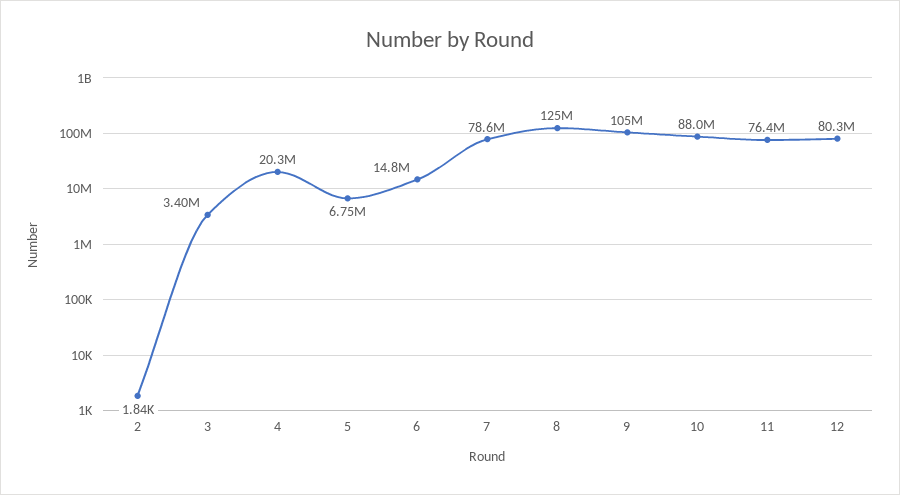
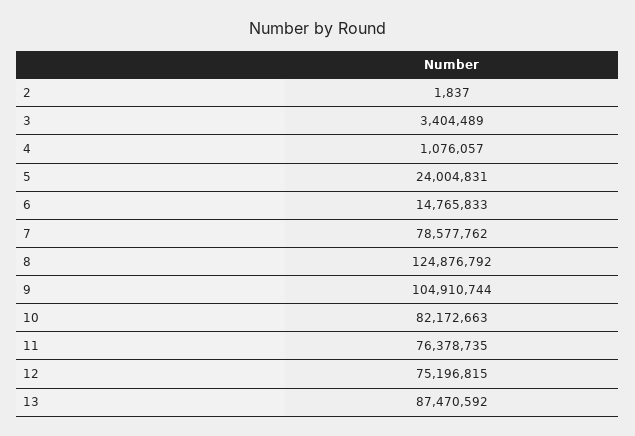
4: 20300000 -> 1076057
5: 6750000 -> 24004831
10: 88000000 -> 82172663
12: 80300000 -> 75196815
13: none -> 87470592

